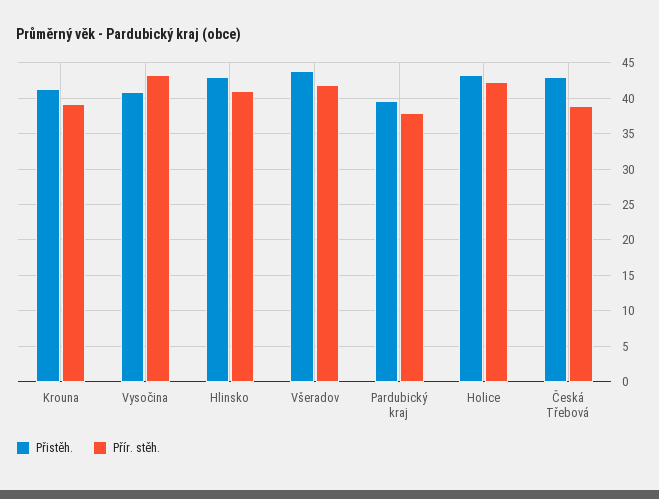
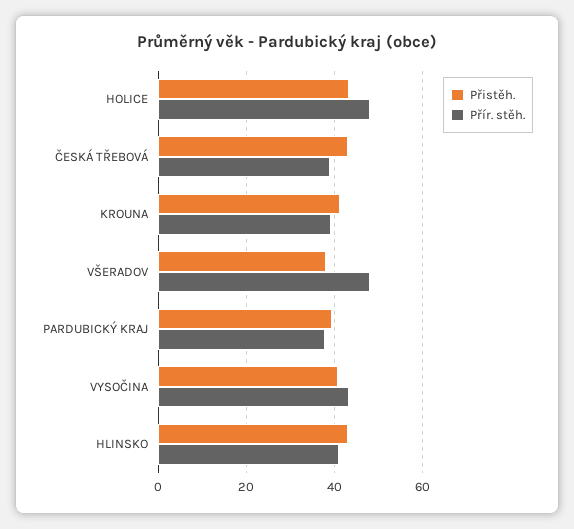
Přistěh., Všeradov: 44 -> 38
Přír. stěh., Všeradov: 42 -> 48
Přír. stěh., Holice: 42 -> 48

